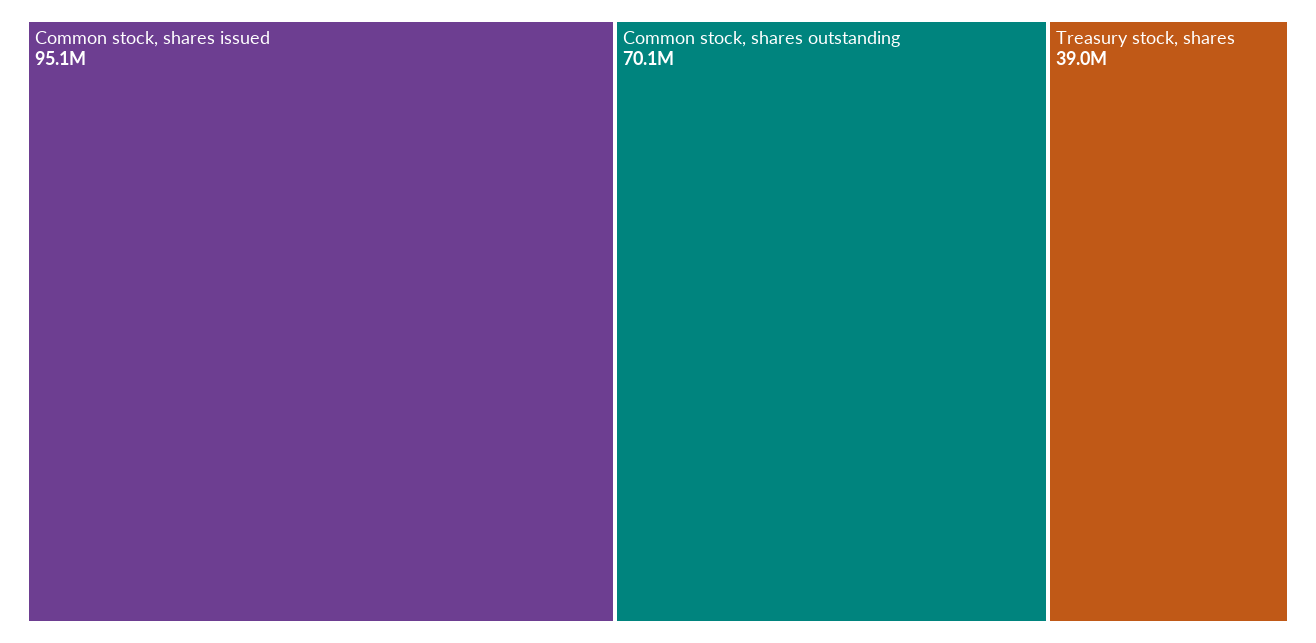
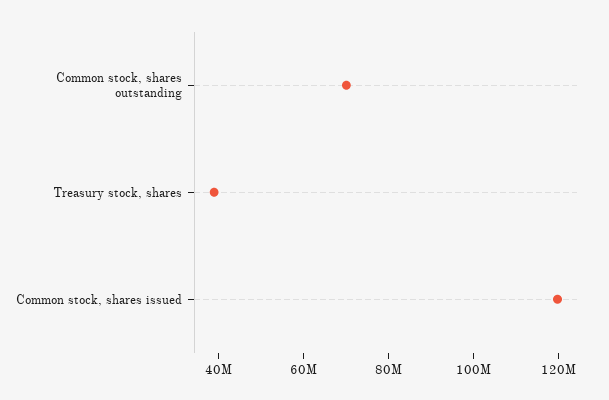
Common stock, shares issued: 95100000 -> 120000000

